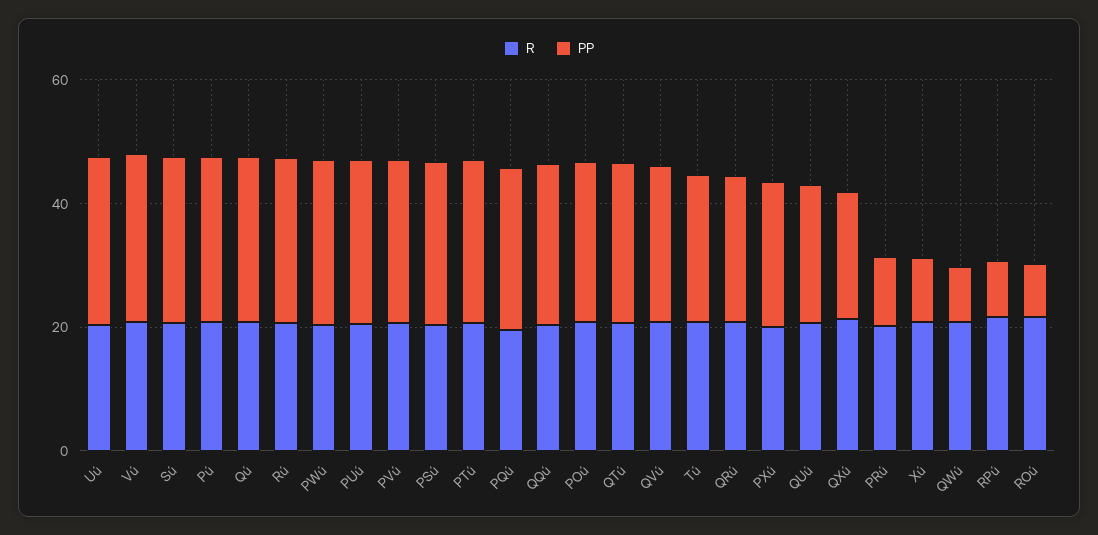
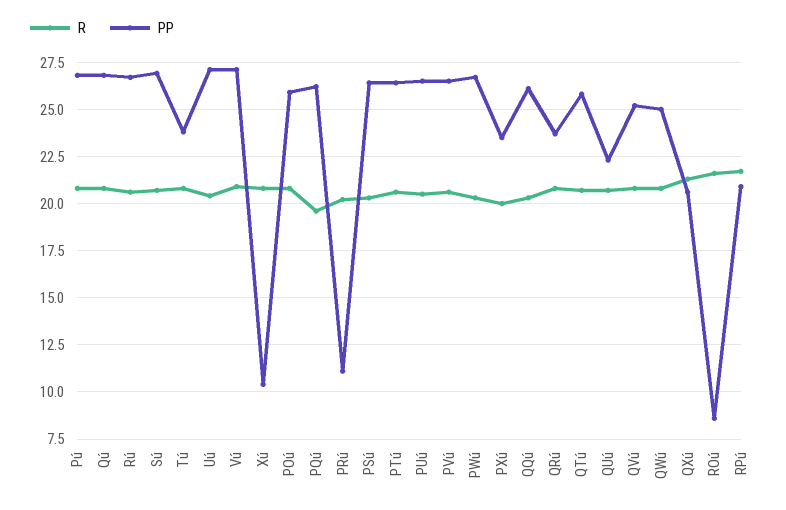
PP, QWú: 10 -> 25
PP, RPú: 10 -> 21

